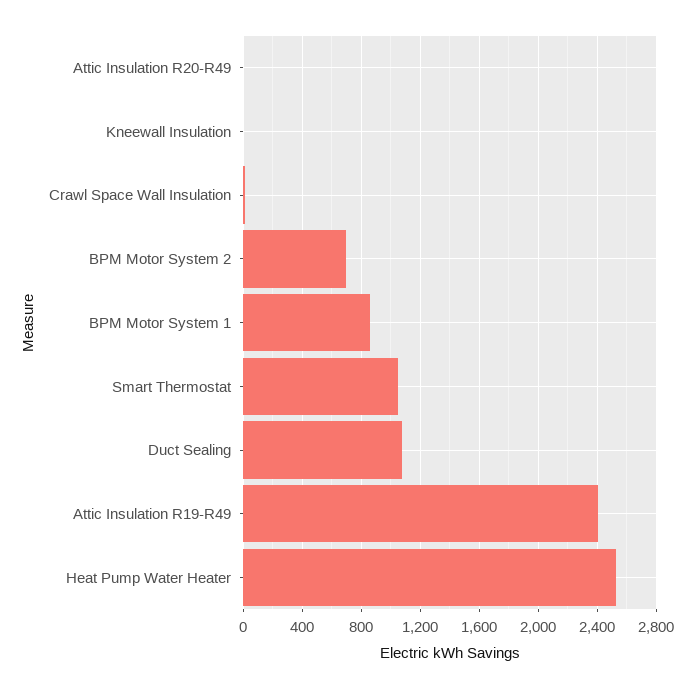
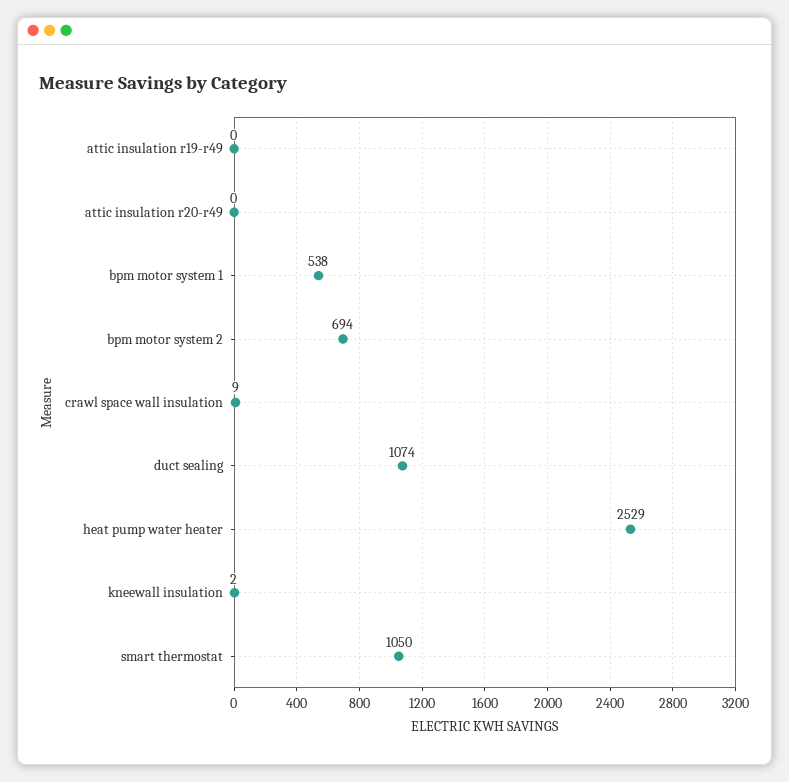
BPM Motor System 1: 850 -> 538
Attic Insulation R19-R49: 2400 -> 0

